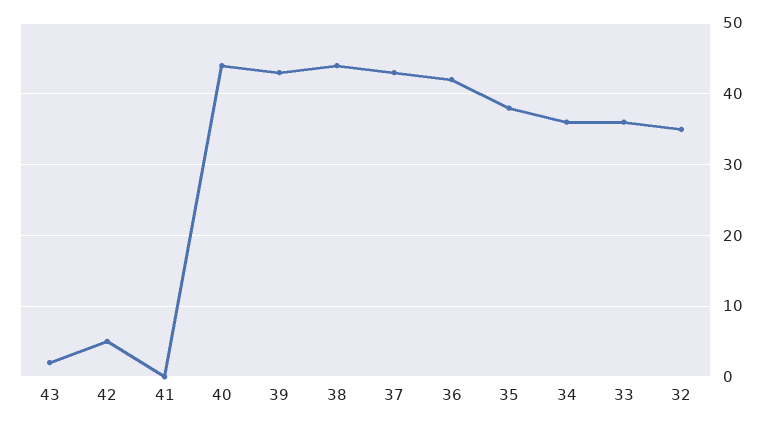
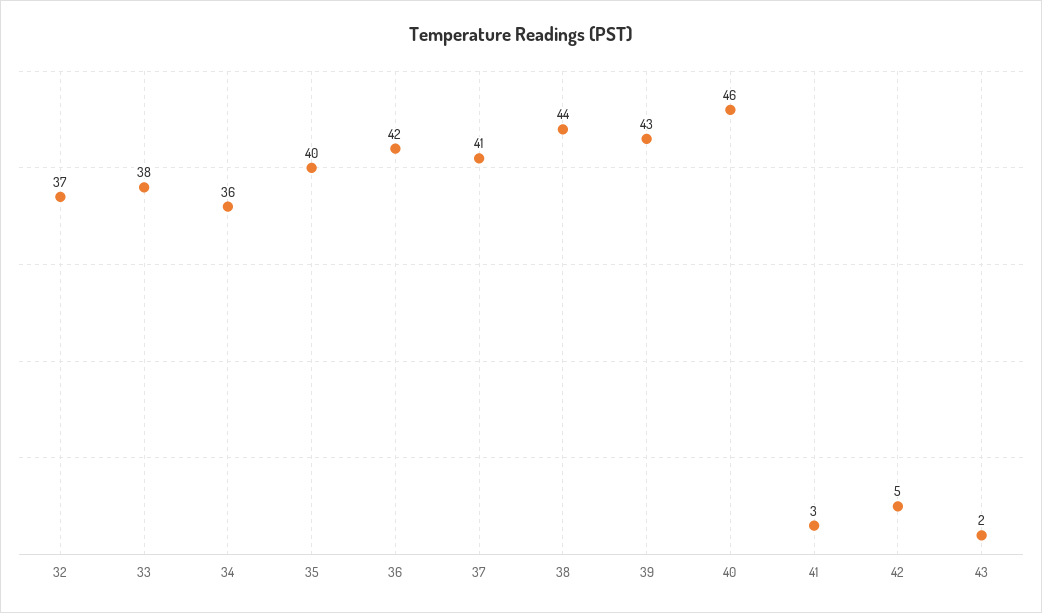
41: 0 -> 3
40: 44 -> 46
37: 43 -> 41
35: 38 -> 40
33: 36 -> 38
32: 35 -> 37

